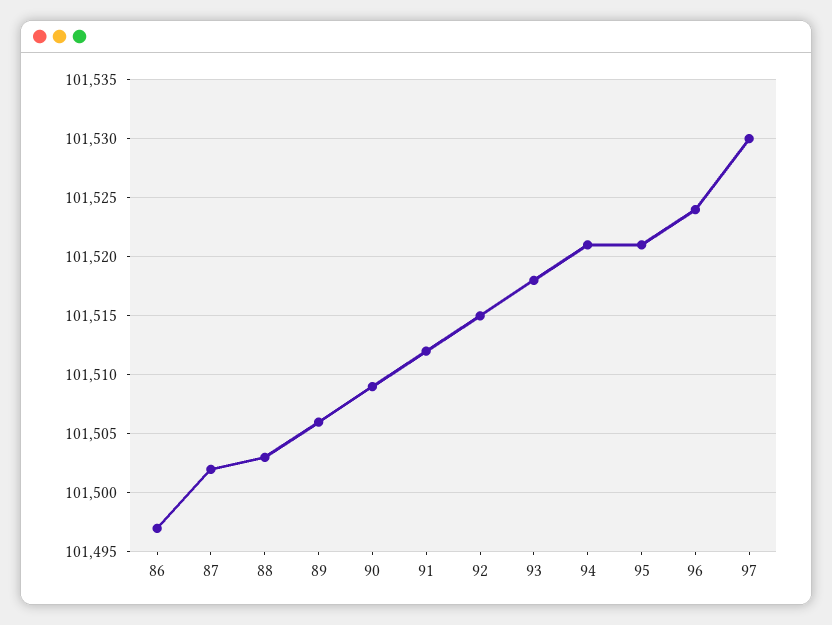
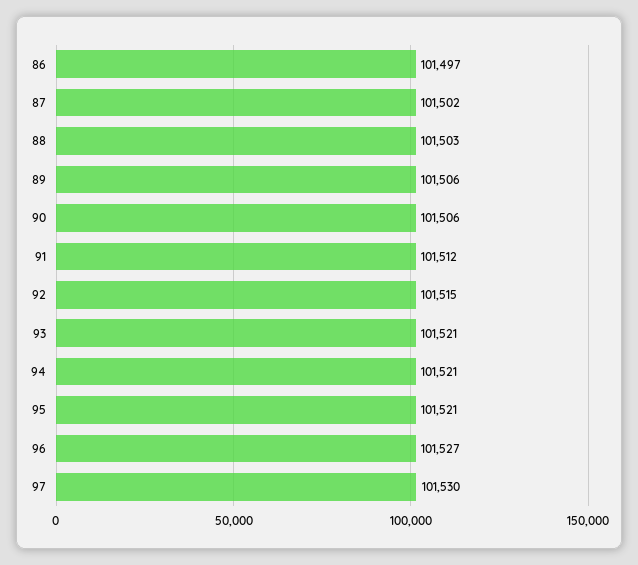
90: 101509 -> 101506
93: 101518 -> 101521
96: 101524 -> 101527

